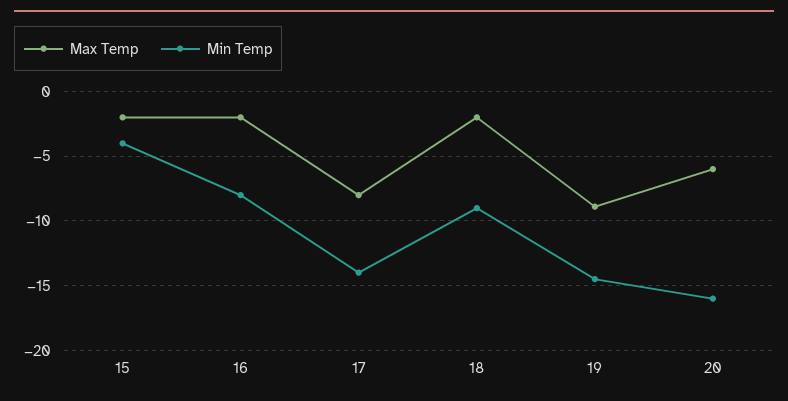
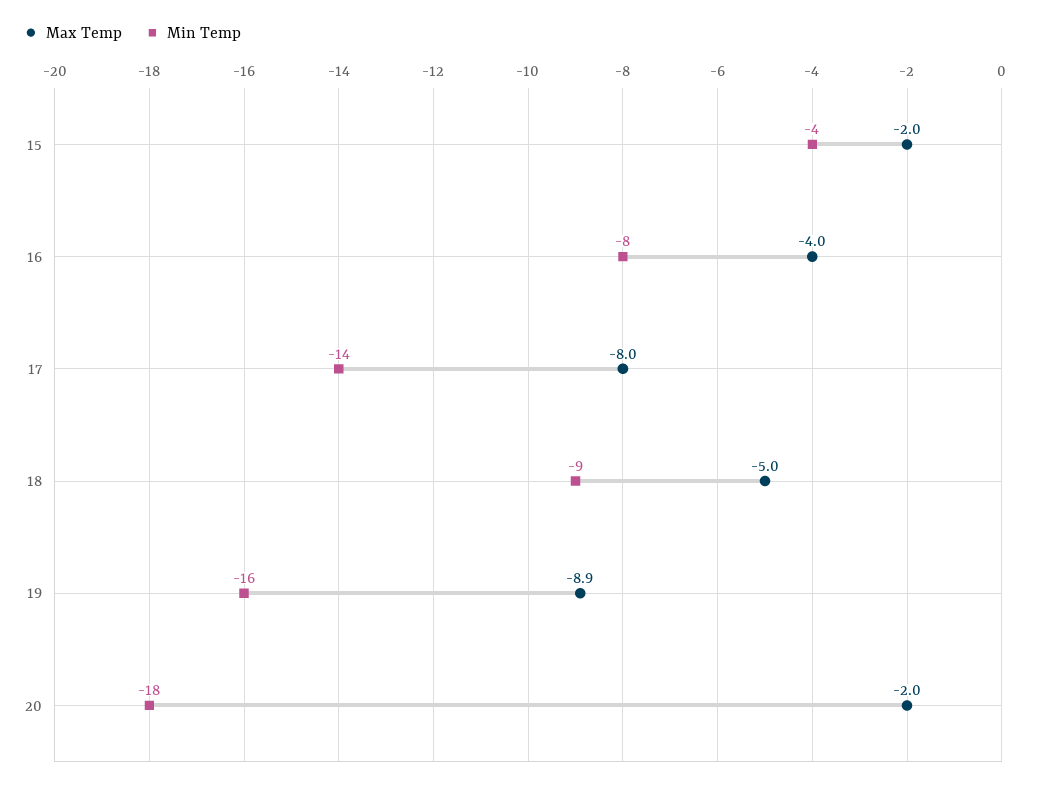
Max Temp, 16: -2 -> -4
Max Temp, 18: -2 -> -5
Min Temp, 19: -14.5 -> -16
Max Temp, 20: -6 -> -2
Min Temp, 20: -16 -> -18

